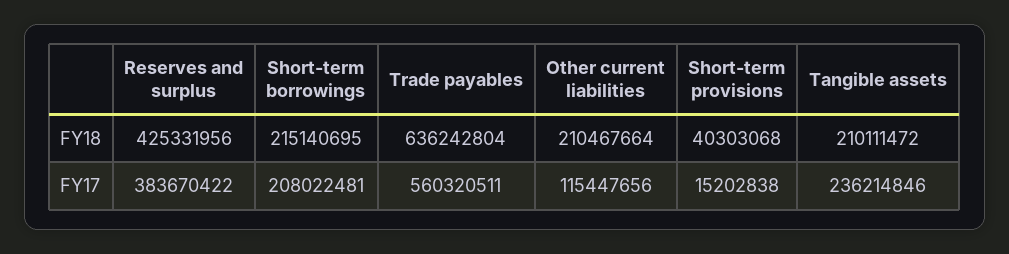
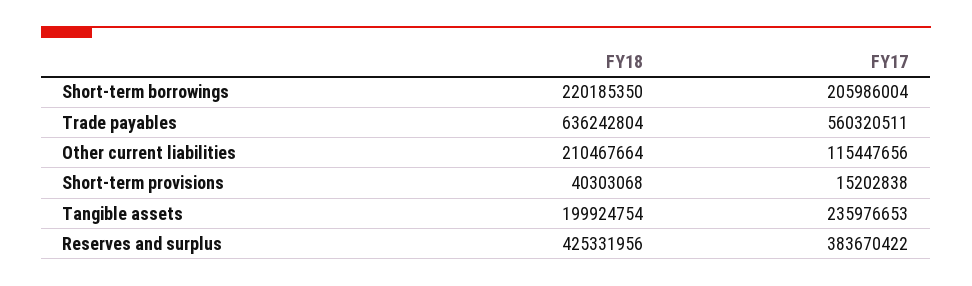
Short-term borrowings, FY18: 215140695 -> 220185350
Tangible assets, FY18: 210111472 -> 199924754
Short-term borrowings, FY17: 208022481 -> 205986004
Tangible assets, FY17: 236214846 -> 235976653

